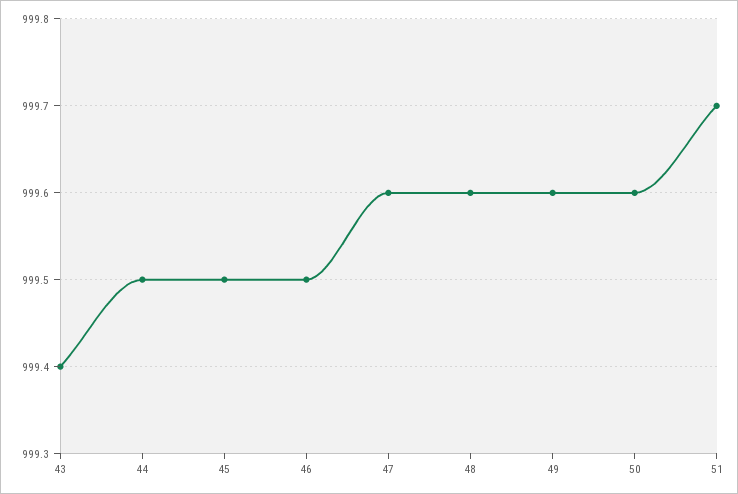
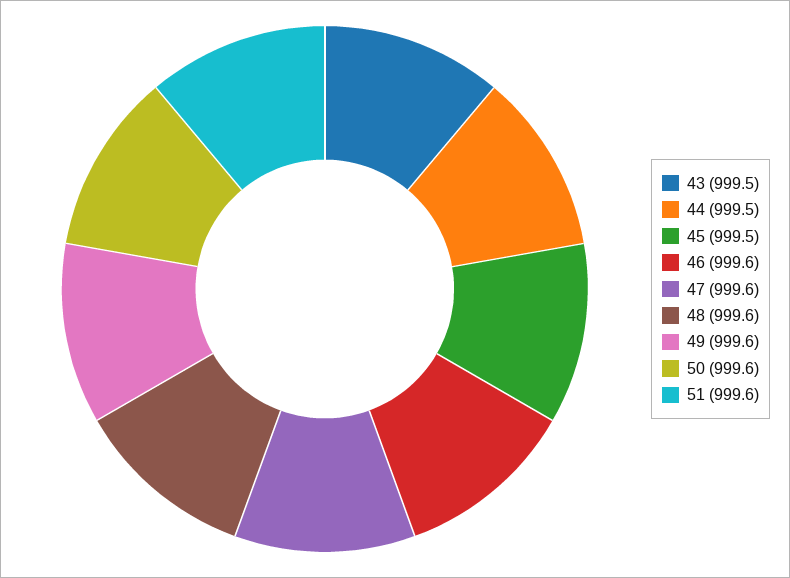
43: 999.4 -> 999.5
46: 999.5 -> 999.6
51: 999.7 -> 999.6

